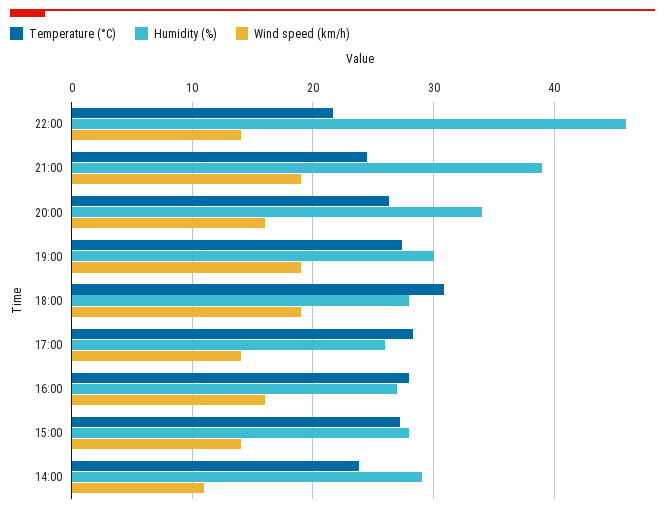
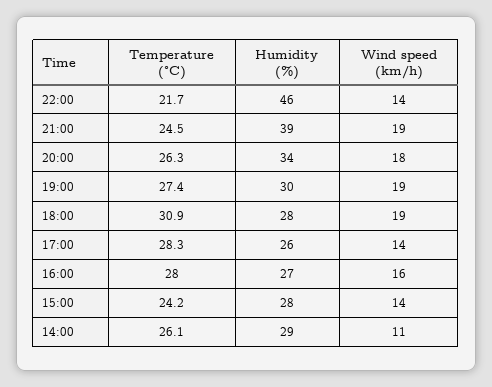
Wind speed (km/h), 20:00: 16 -> 18
Temperature (°C), 15:00: 27 -> 24.2
Temperature (°C), 14:00: 24 -> 26.1

